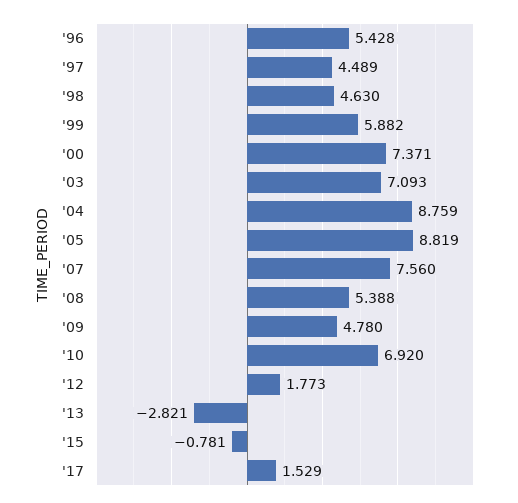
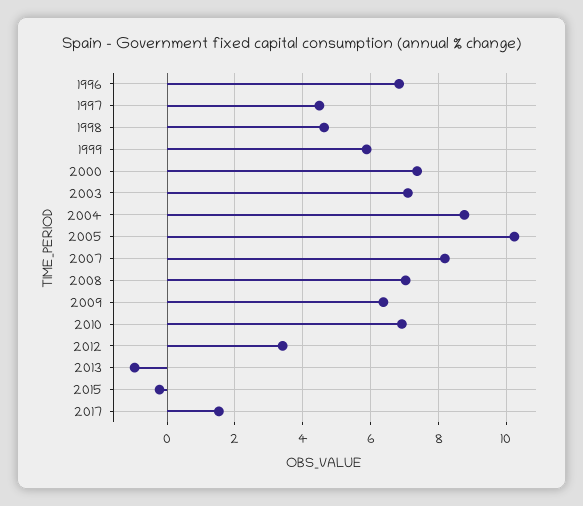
'96: 5.428 -> 6.8
'05: 8.819 -> 10.2
'07: 7.56 -> 8.2
'08: 5.388 -> 7
'09: 4.78 -> 6.4
'12: 1.773 -> 3.4
'13: -2.821 -> -1
'15: -0.781 -> -0.2

